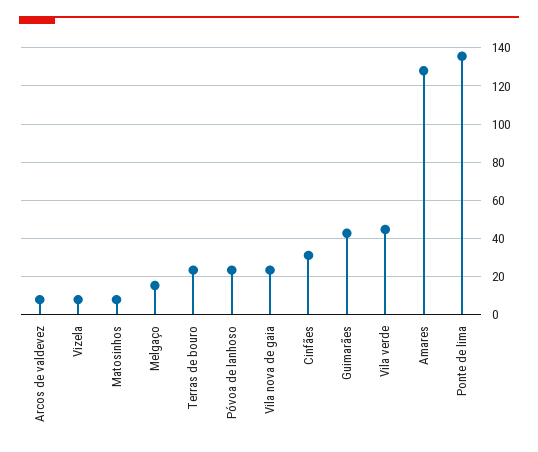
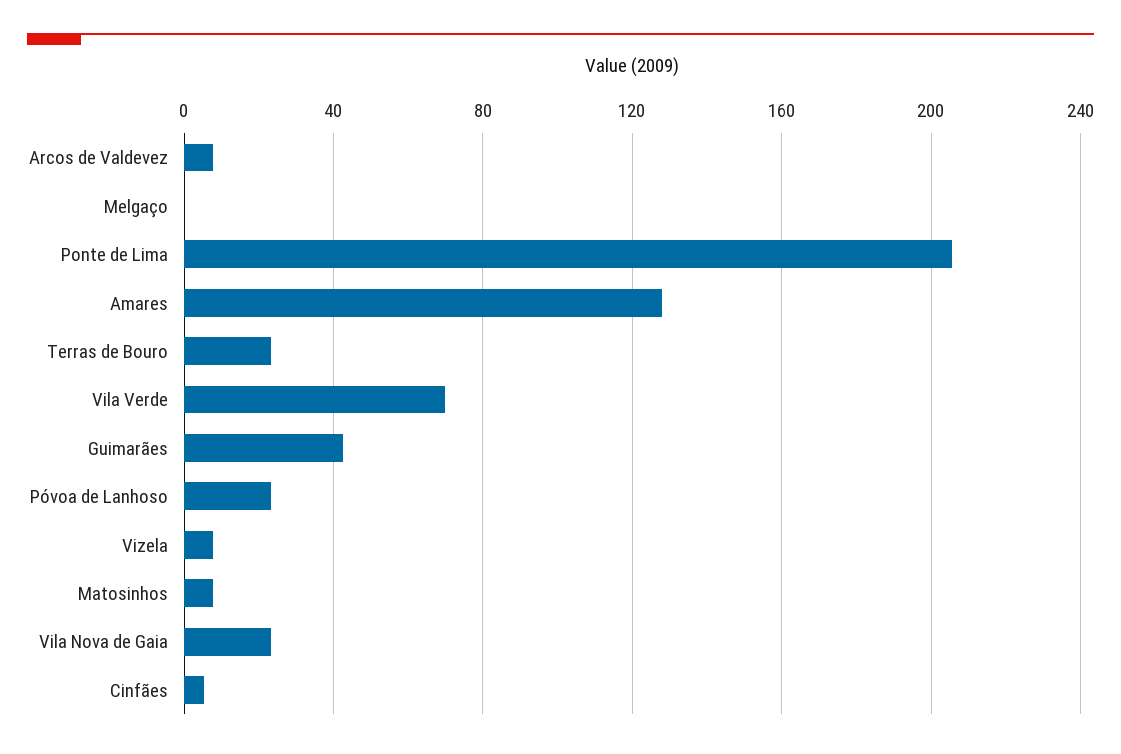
Melgaço: 15 -> 0
Cinfães: 30 -> 5
Vila verde: 45 -> 70
Ponte de lima: 135 -> 205

